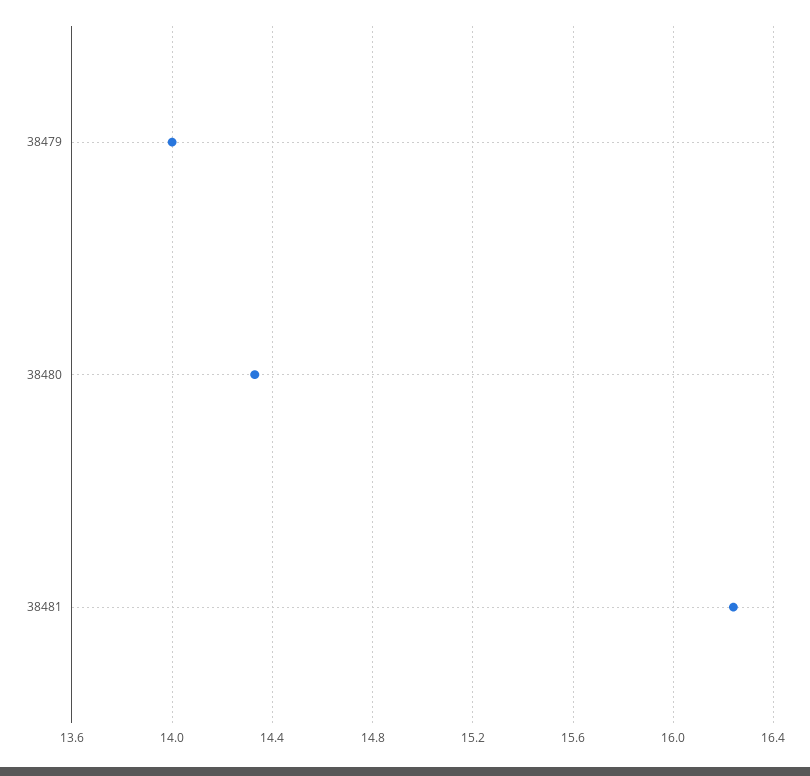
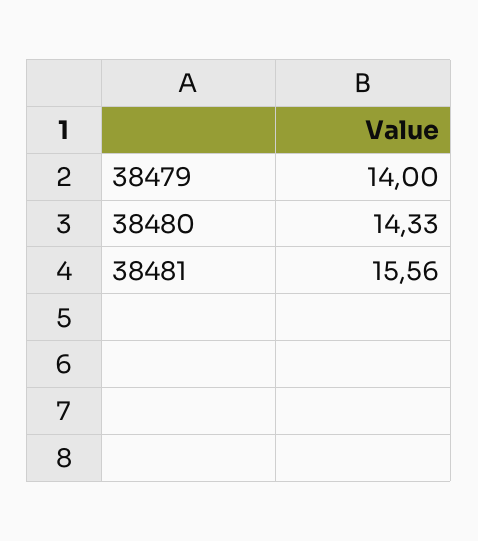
38481: 16.25 -> 15.56

